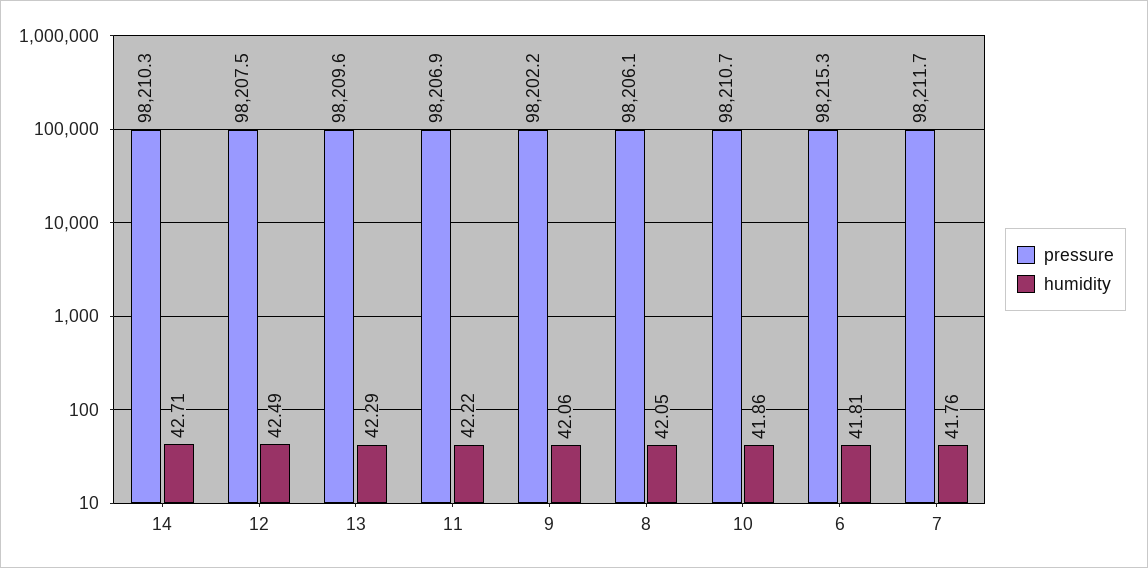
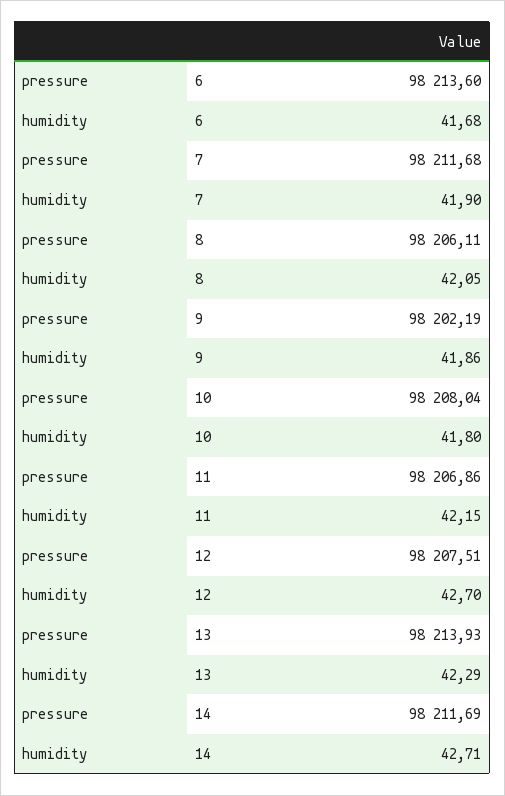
pressure, 14: 98210.3 -> 98211.69
humidity, 12: 42.49 -> 42.7
pressure, 13: 98209.6 -> 98213.93
humidity, 11: 42.22 -> 42.15
humidity, 9: 42.06 -> 41.86
pressure, 10: 98210.7 -> 98208.04
humidity, 10: 41.86 -> 41.8
pressure, 6: 98215.3 -> 98213.6
humidity, 6: 41.81 -> 41.68
humidity, 7: 41.76 -> 41.9

